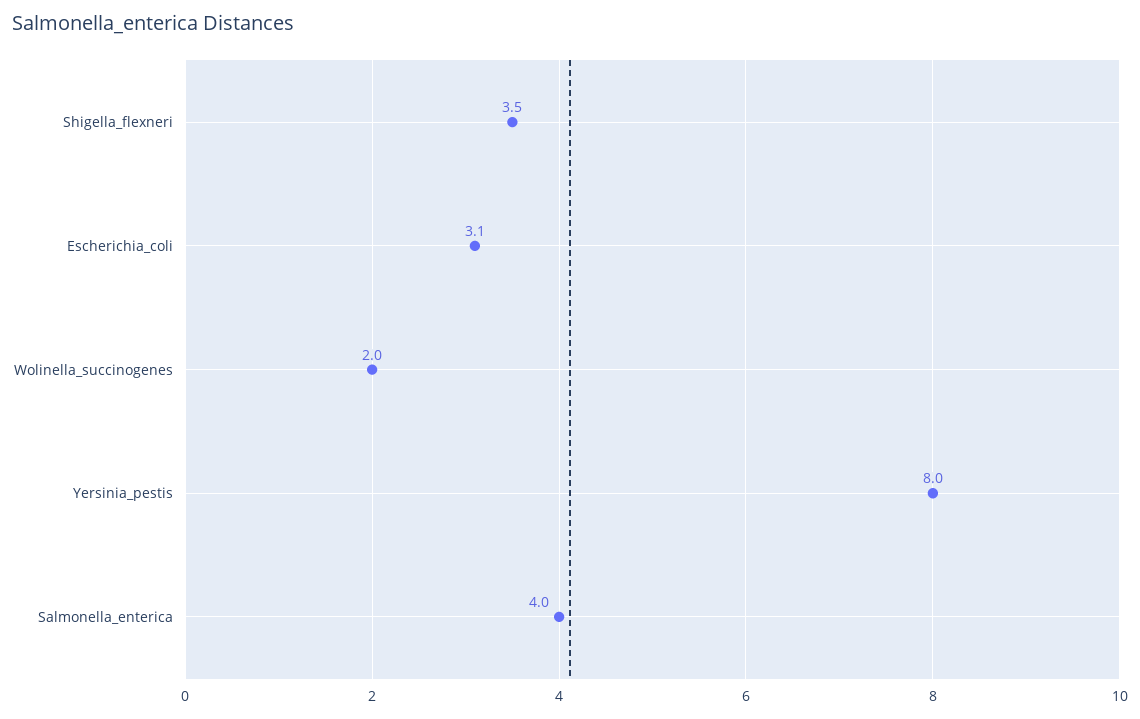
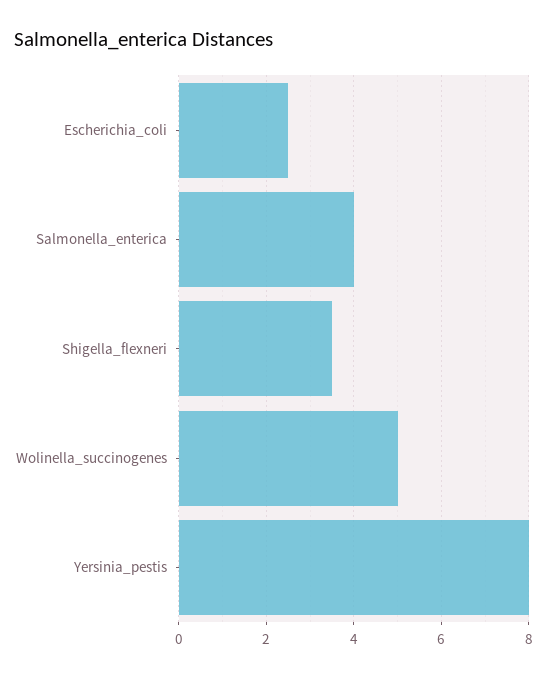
Escherichia_coli: 3.1 -> 2.5
Wolinella_succinogenes: 2 -> 5

